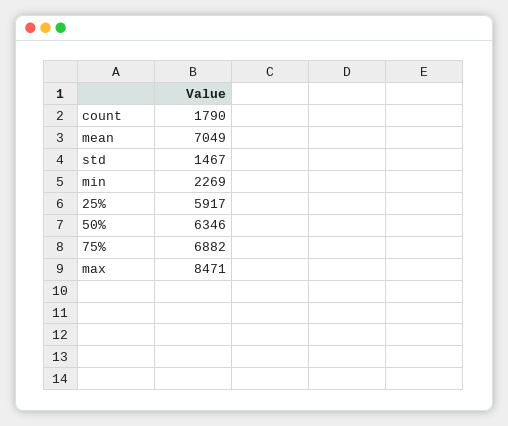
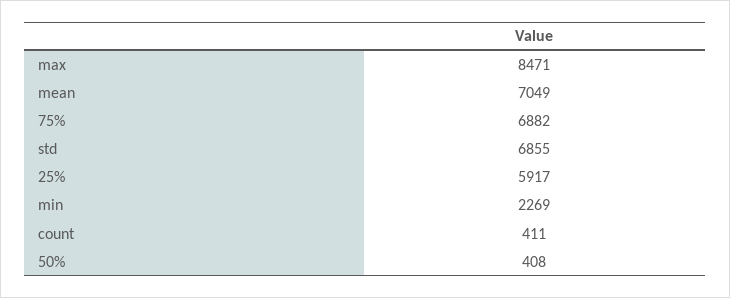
count: 1790 -> 411
std: 1467 -> 6855
50%: 6346 -> 408

